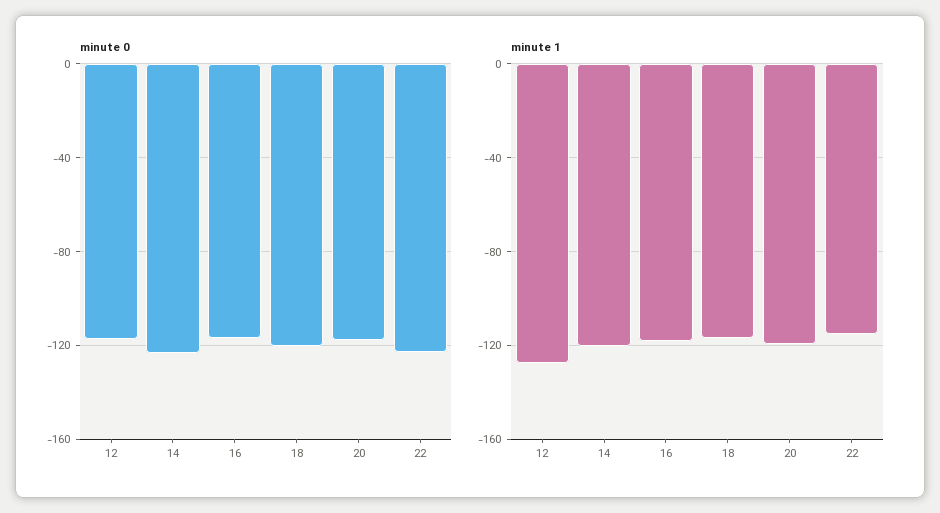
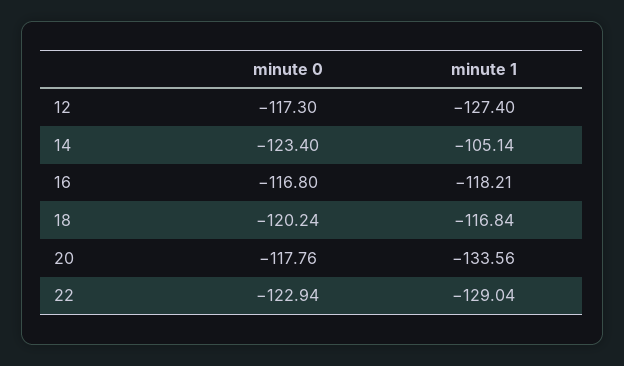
minute 1, 14: -120 -> -105.14
minute 1, 20: -120 -> -133.56
minute 1, 22: -115 -> -129.04

